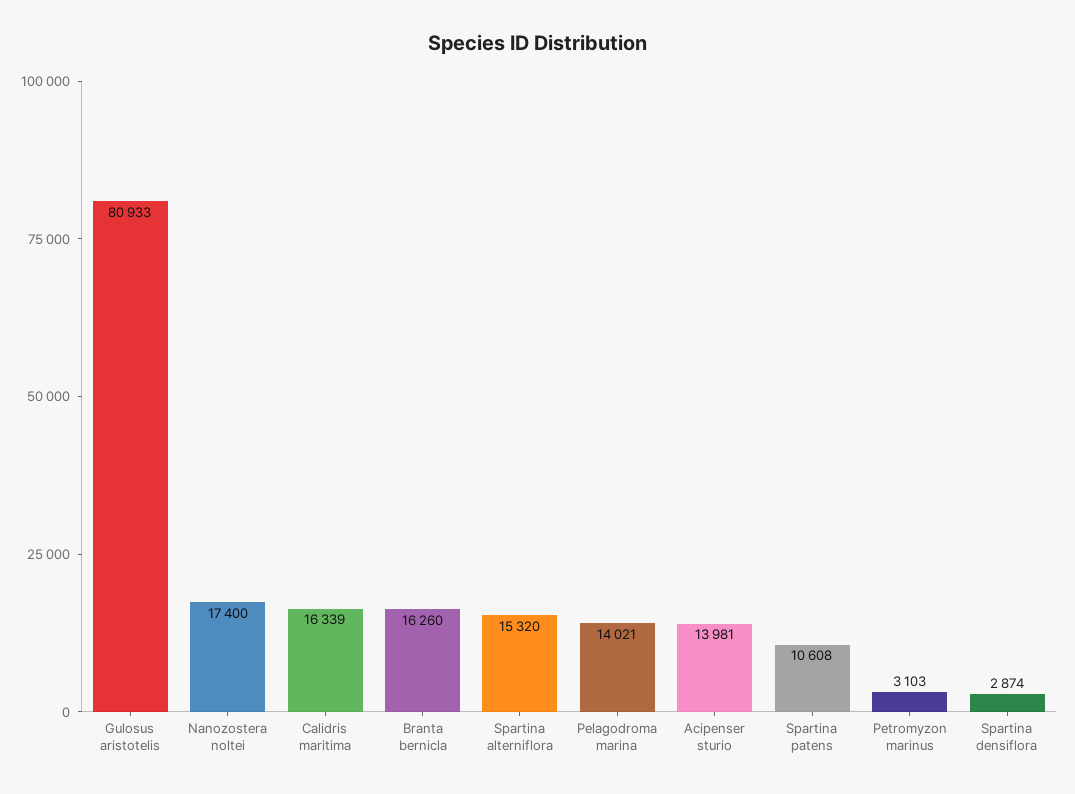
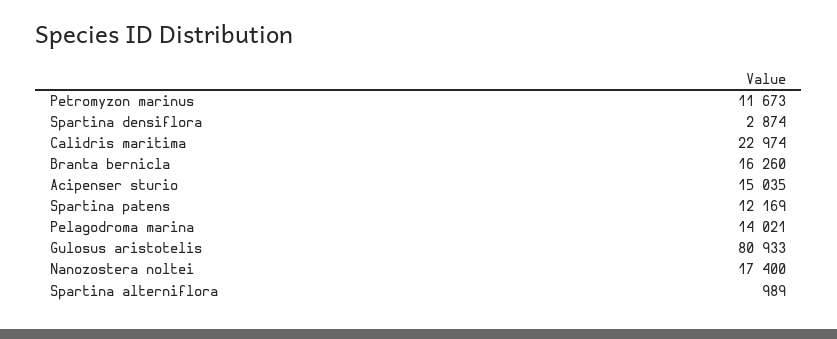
Calidris maritima: 16339 -> 22974
Spartina alterniflora: 15320 -> 989
Acipenser sturio: 13981 -> 15035
Spartina patens: 10608 -> 12169
Petromyzon marinus: 3103 -> 11673

